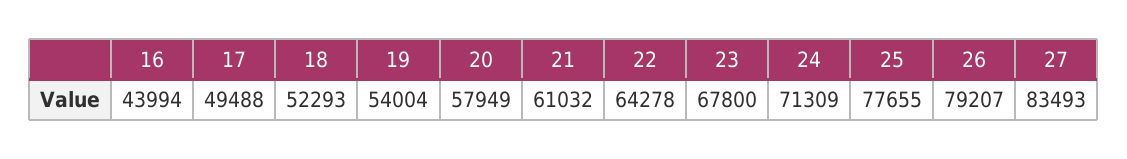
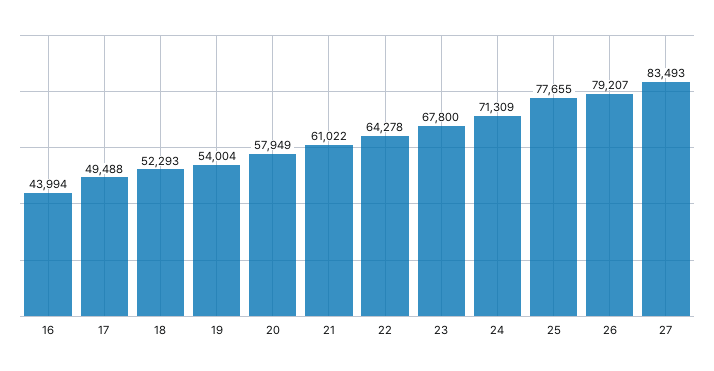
21: 61032 -> 61022

